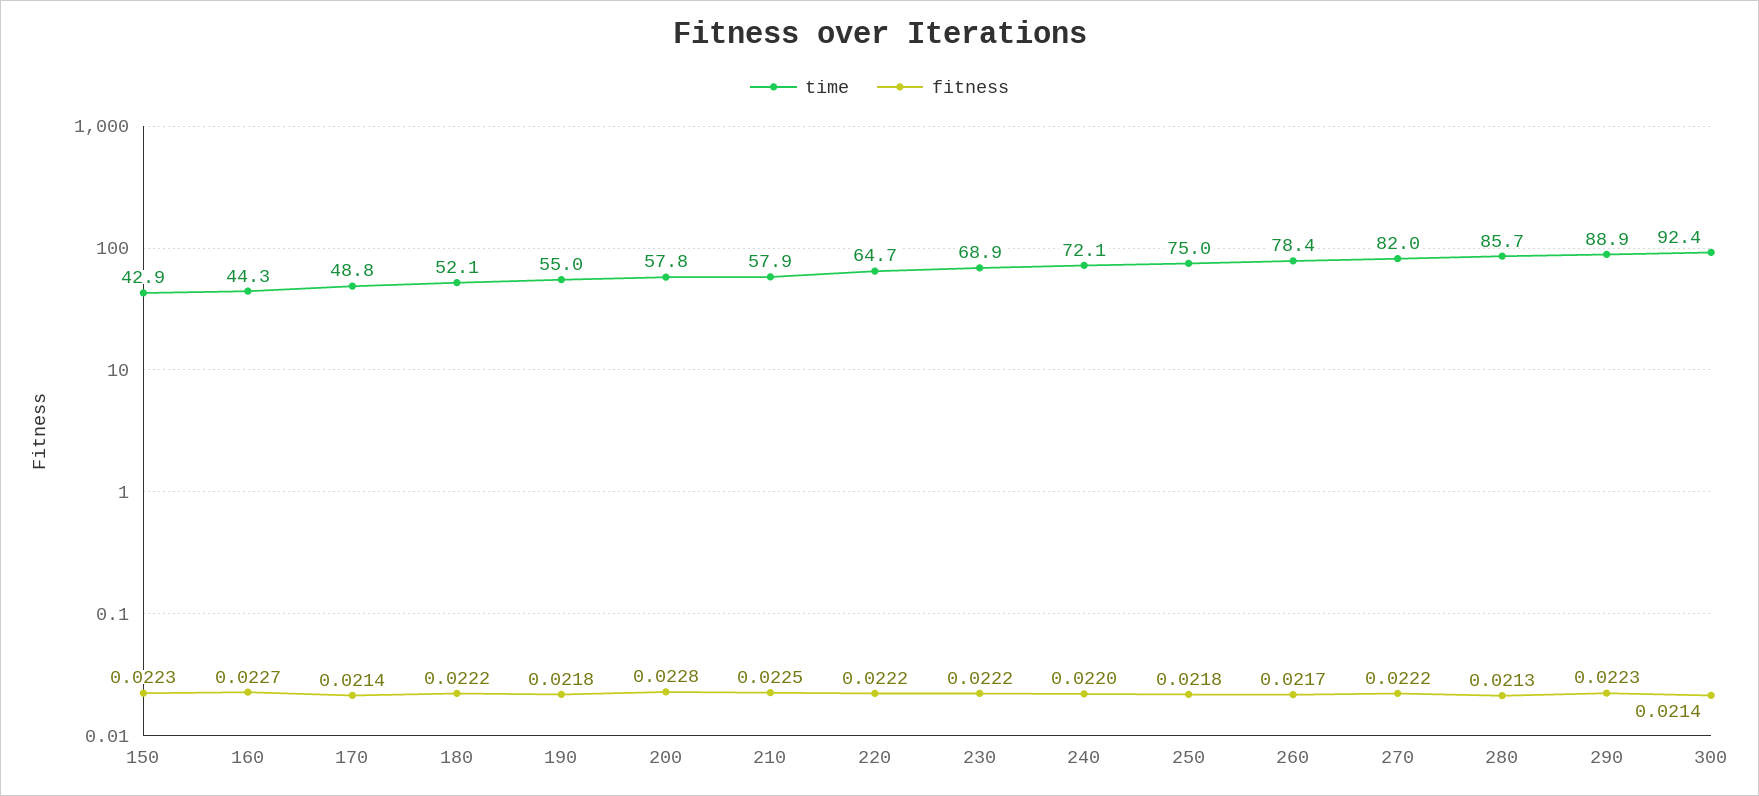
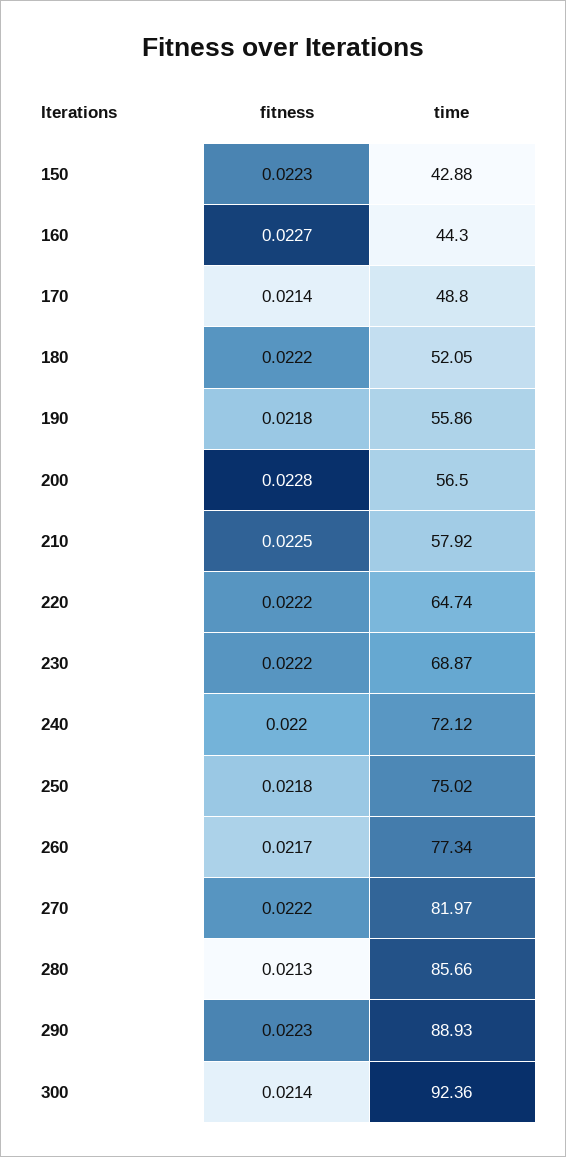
time, 190: 55 -> 55.86
time, 200: 57.8 -> 56.5
time, 260: 78.4 -> 77.34

